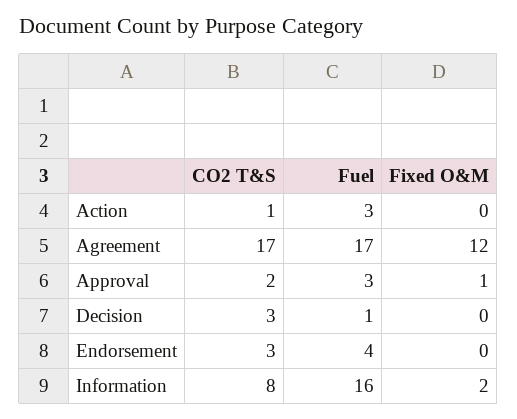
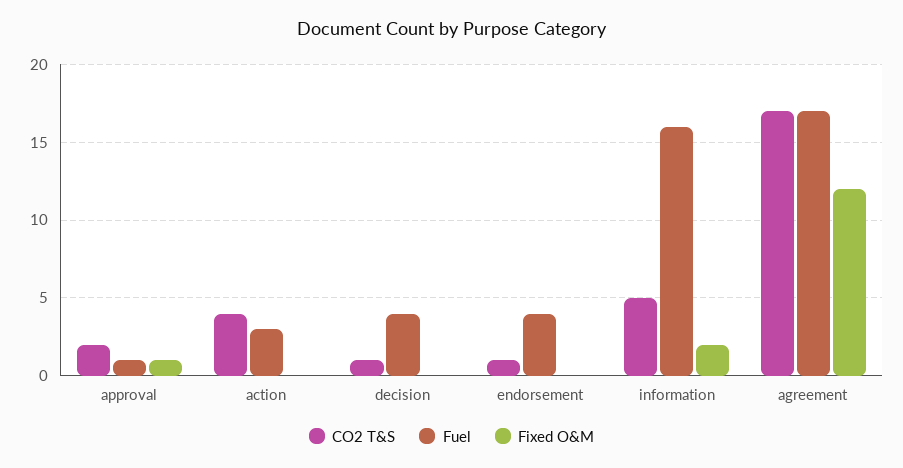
CO2 T&S, Action: 1 -> 4
Fuel, Approval: 3 -> 1
CO2 T&S, Decision: 3 -> 1
Fuel, Decision: 1 -> 4
CO2 T&S, Endorsement: 3 -> 1
CO2 T&S, Information: 8 -> 5

